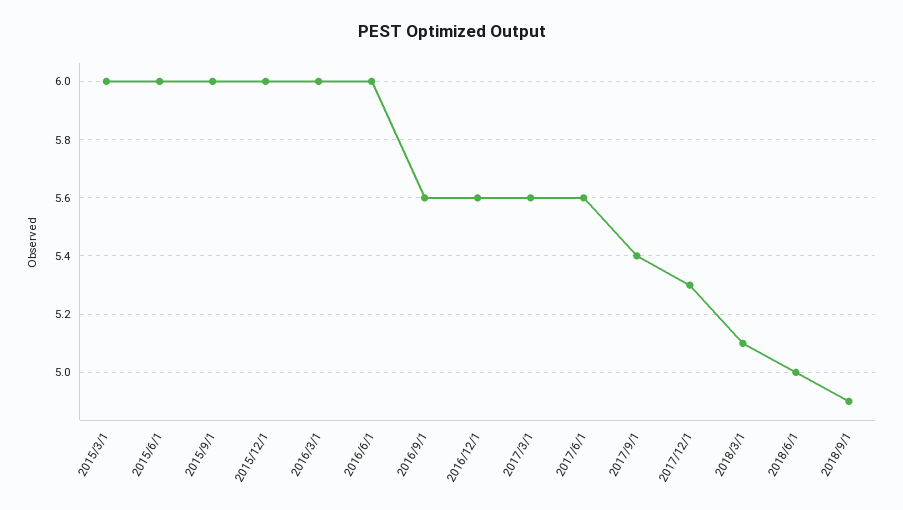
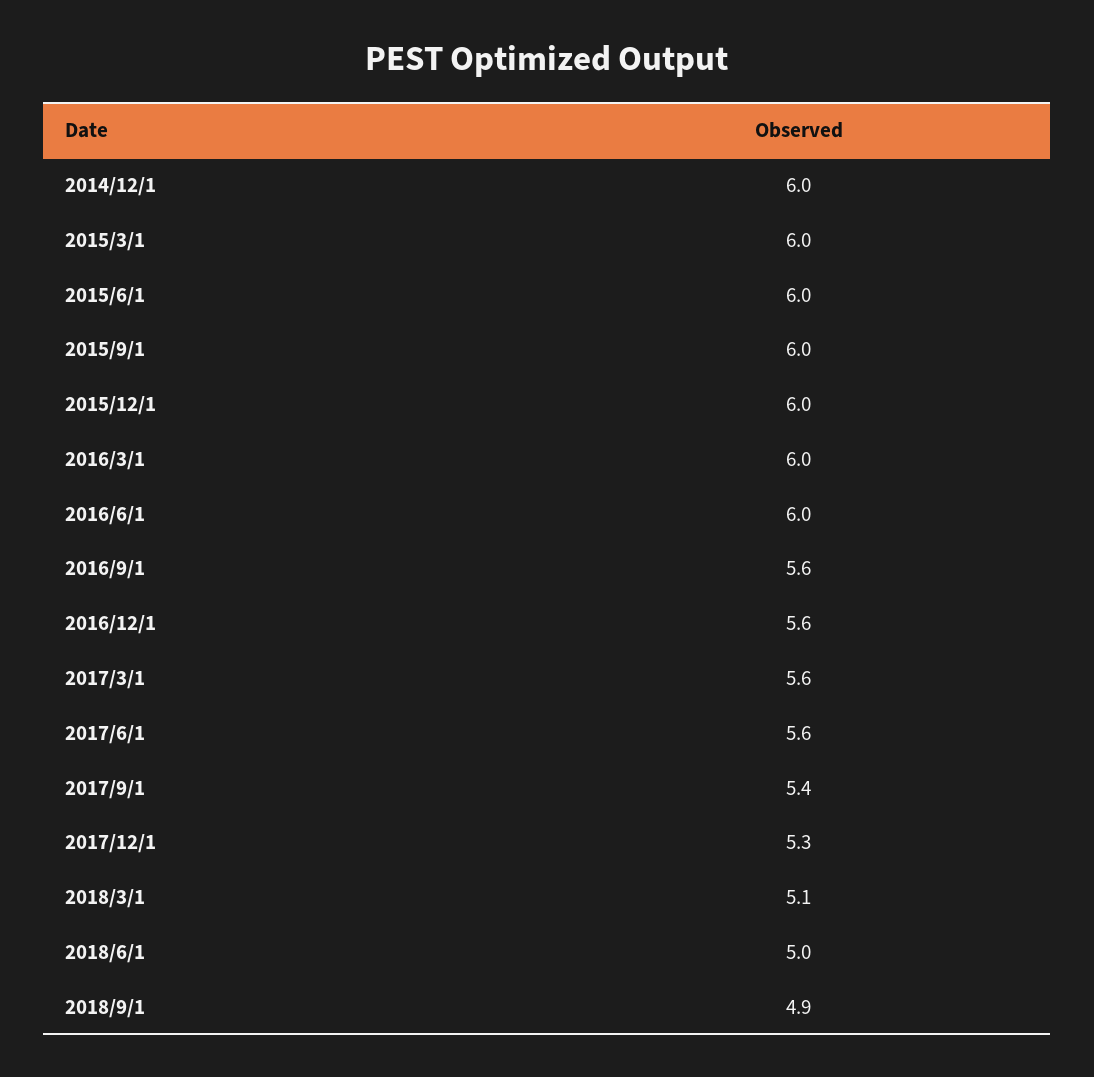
2014/12/1: none -> 6

